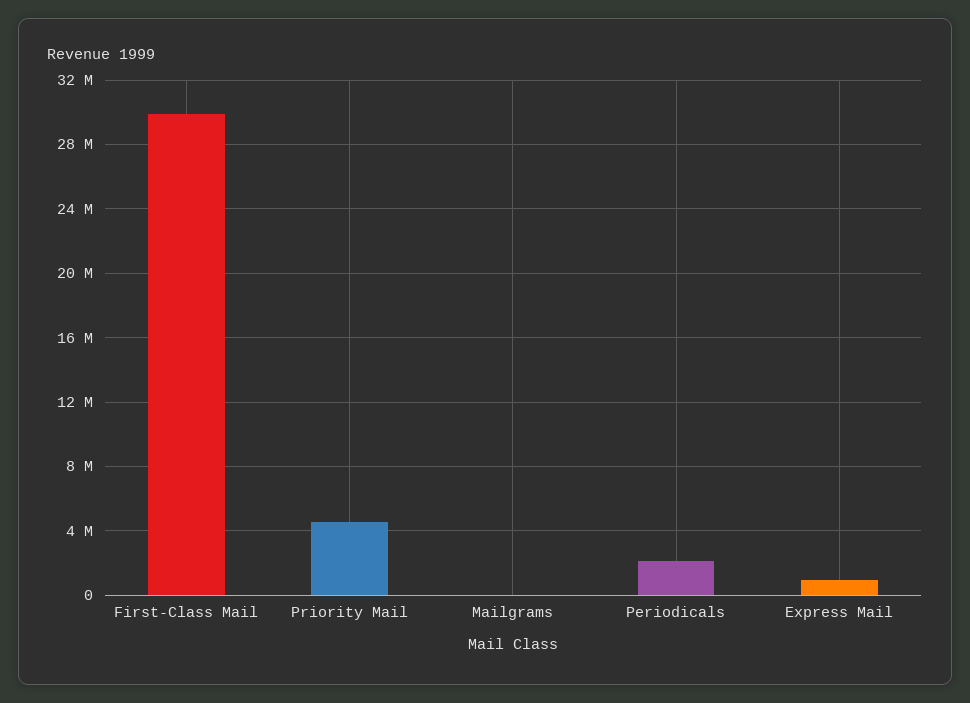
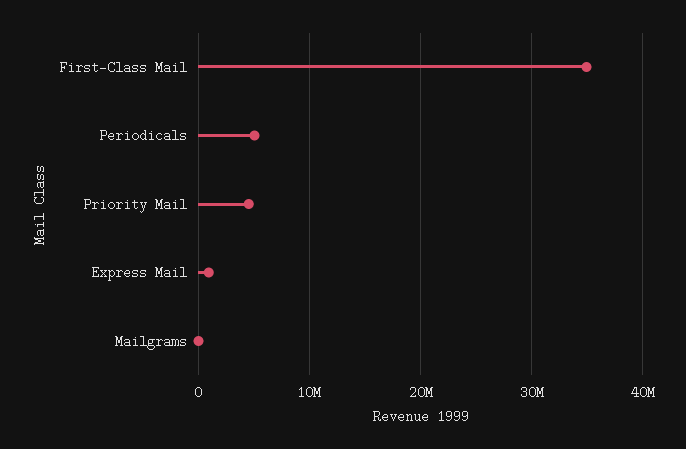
First-Class Mail: 30000000 -> 35000000
Periodicals: 2000000 -> 5000000

